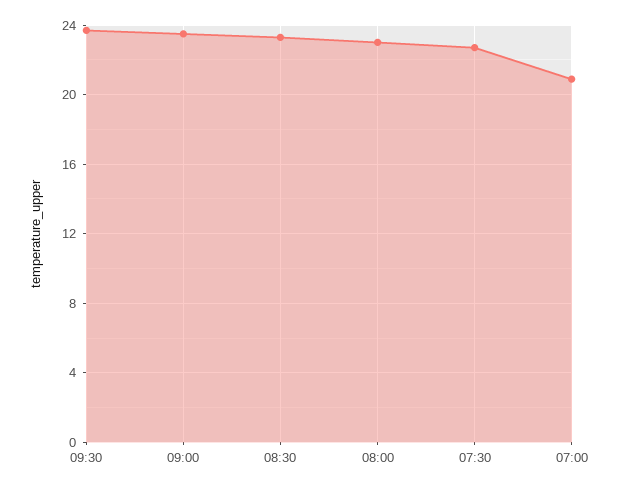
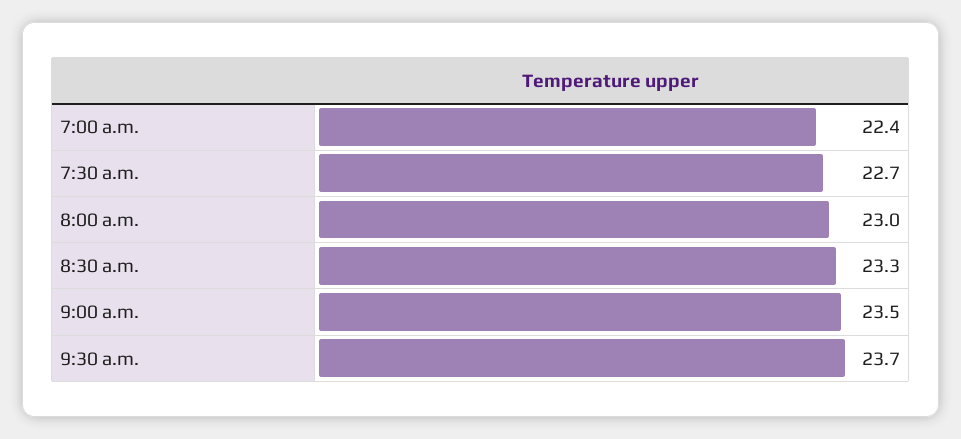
07:00: 21 -> 22.4

